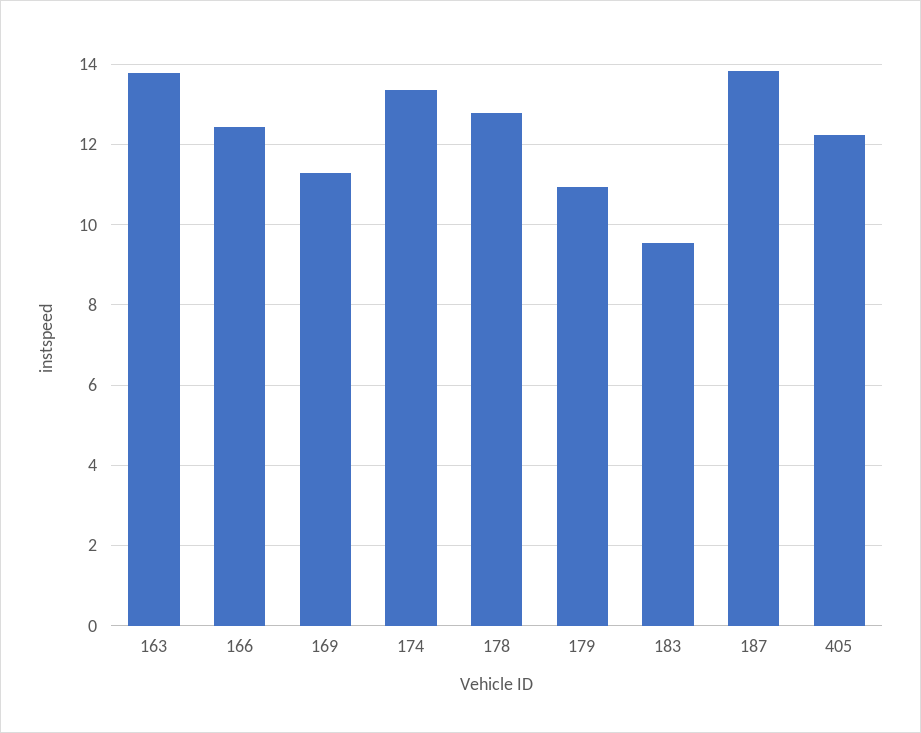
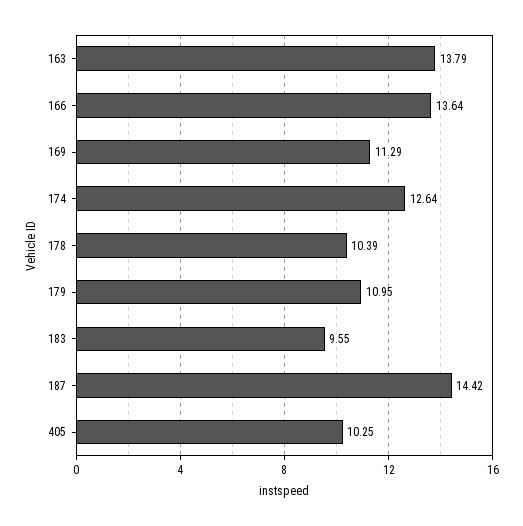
166: 12.4 -> 13.64
174: 13.4 -> 12.64
178: 12.8 -> 10.39
187: 13.8 -> 14.42
405: 12.2 -> 10.25

